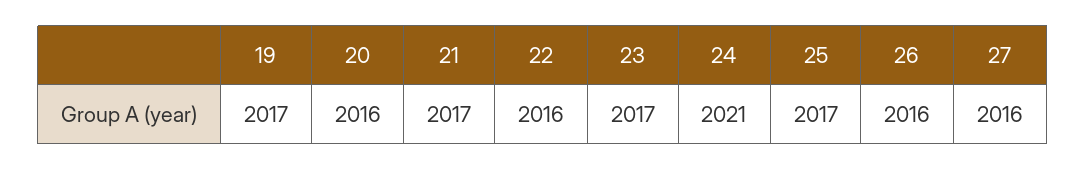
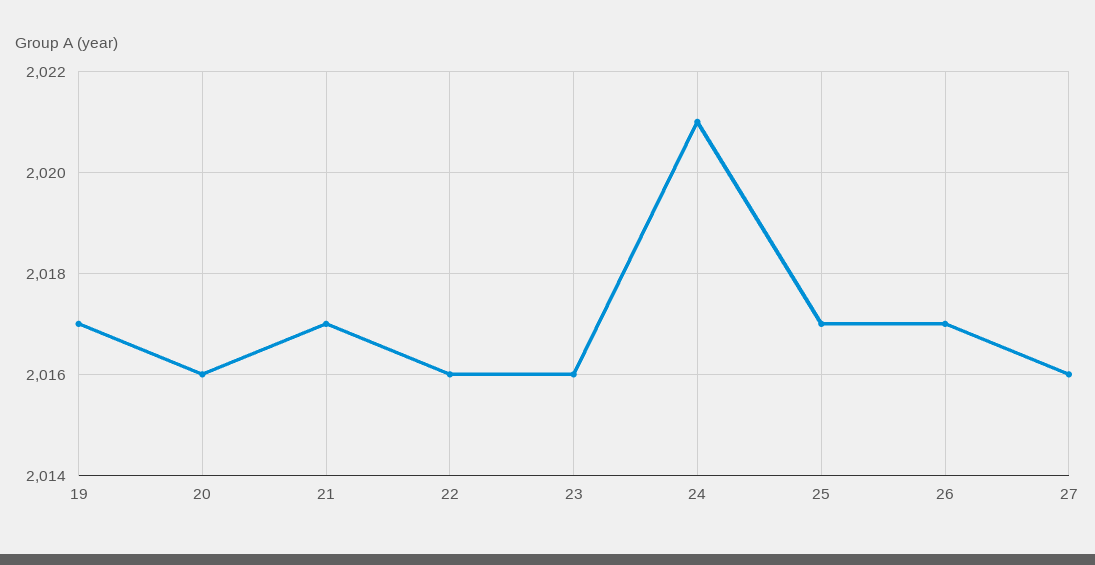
23: 2017 -> 2016
26: 2016 -> 2017

